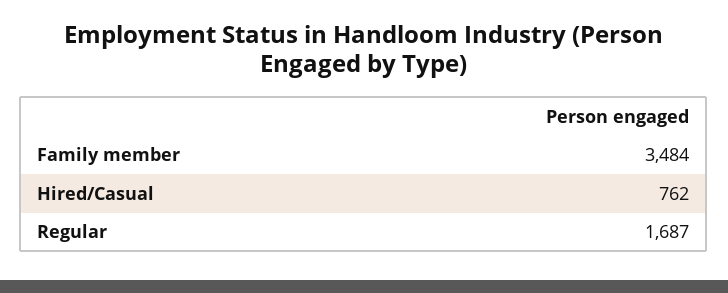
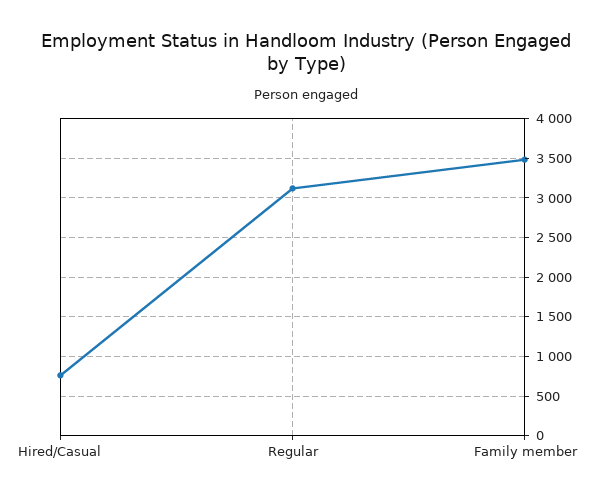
Regular: 1687 -> 3100

